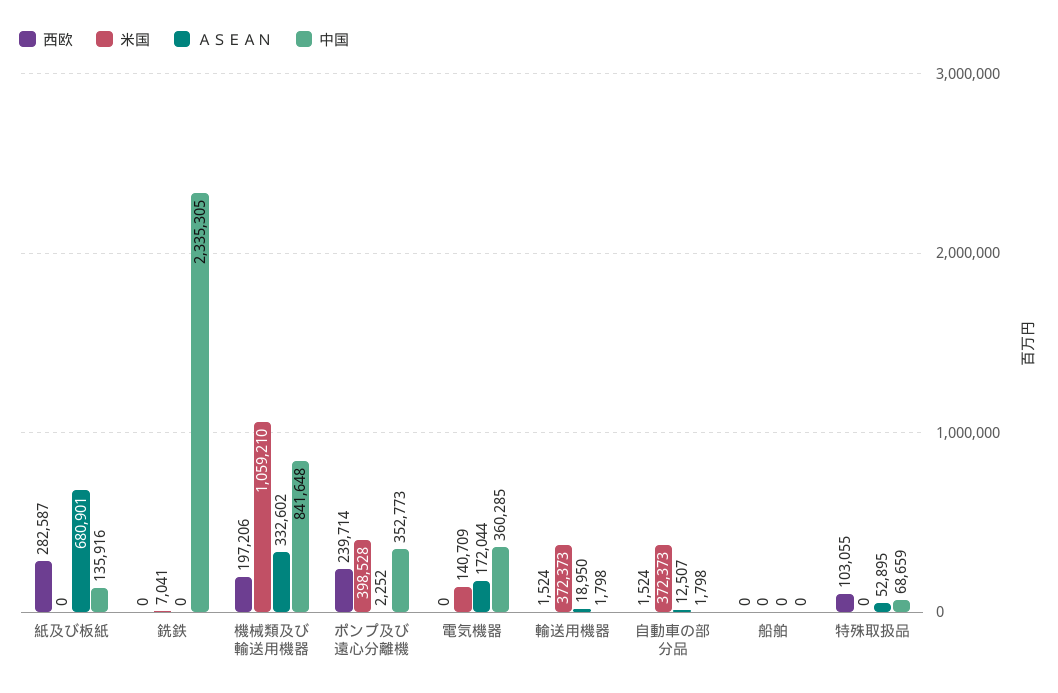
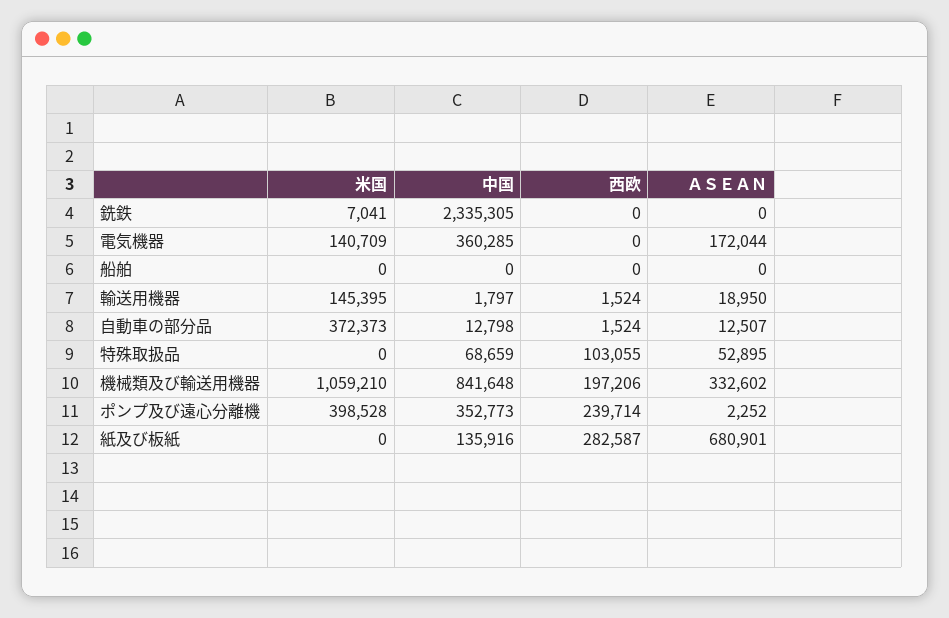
米国, 輸送用機器: 372373 -> 145395
中国, 輸送用機器: 1798 -> 1797
中国, 自動車の部分品: 1798 -> 12798

